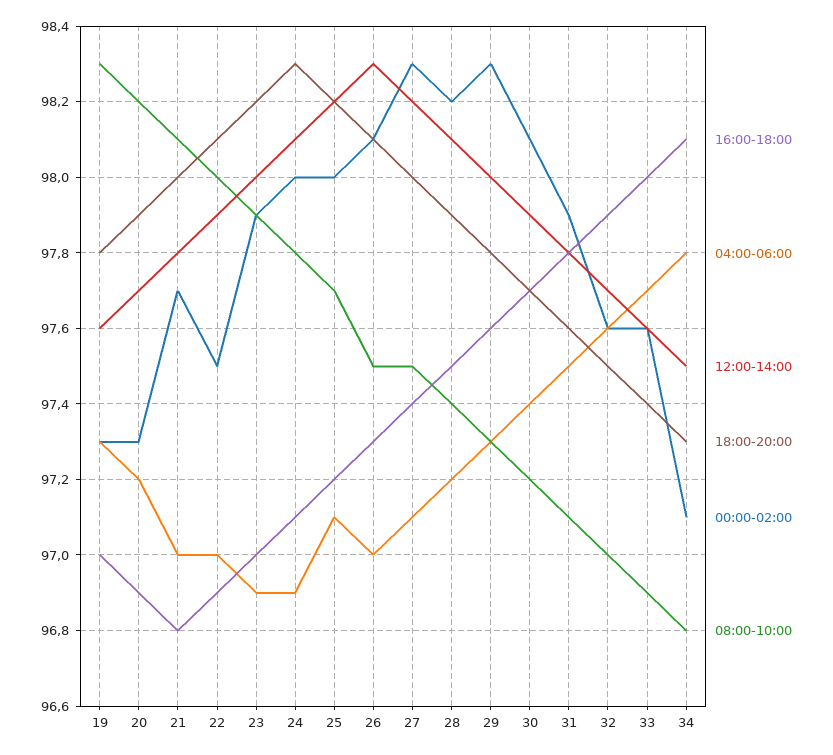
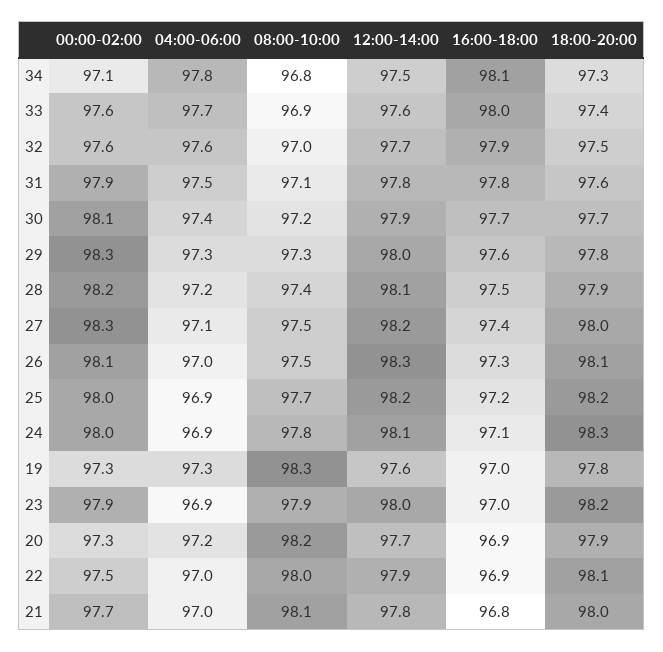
04:00-06:00, 25: 97.1 -> 96.9

